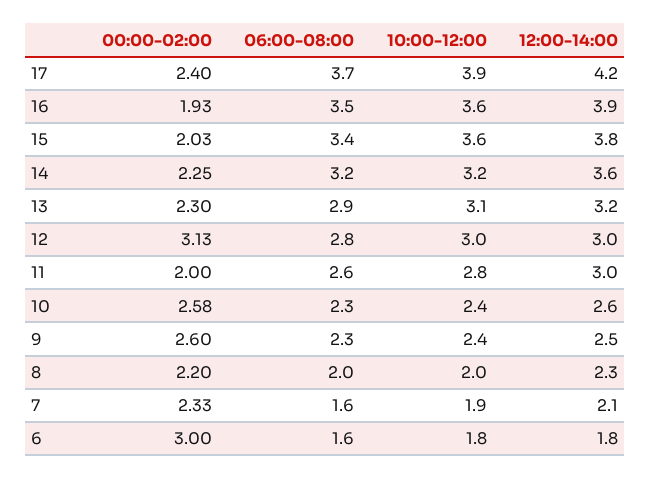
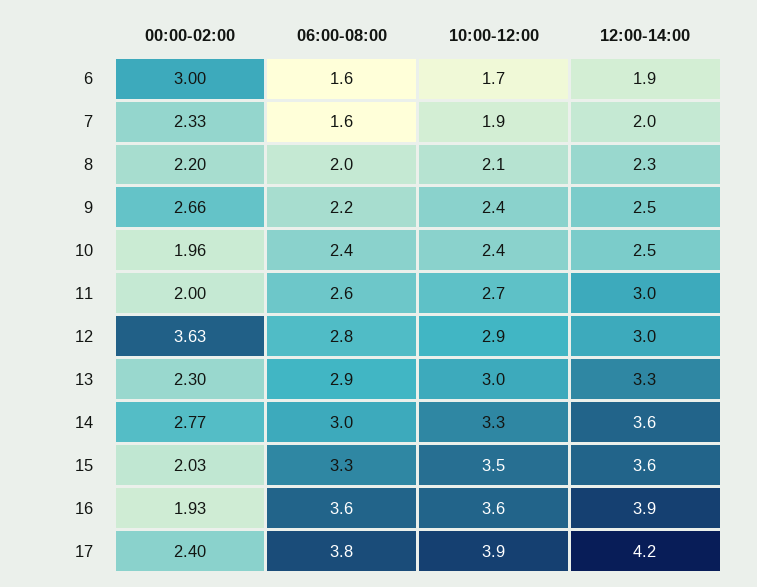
06:00-08:00, 17: 3.7 -> 3.8
06:00-08:00, 16: 3.5 -> 3.6
06:00-08:00, 15: 3.4 -> 3.3
10:00-12:00, 15: 3.6 -> 3.5
12:00-14:00, 15: 3.8 -> 3.6
00:00-02:00, 14: 2.25 -> 2.77
06:00-08:00, 14: 3.2 -> 3
10:00-12:00, 14: 3.2 -> 3.3
10:00-12:00, 13: 3.1 -> 3
12:00-14:00, 13: 3.2 -> 3.3
00:00-02:00, 12: 3.13 -> 3.63
10:00-12:00, 12: 3 -> 2.9
10:00-12:00, 11: 2.8 -> 2.7
00:00-02:00, 10: 2.58 -> 1.96
06:00-08:00, 10: 2.3 -> 2.4
12:00-14:00, 10: 2.6 -> 2.5
00:00-02:00, 9: 2.6 -> 2.66
06:00-08:00, 9: 2.3 -> 2.2
10:00-12:00, 8: 2 -> 2.1
12:00-14:00, 7: 2.1 -> 2
10:00-12:00, 6: 1.8 -> 1.7
12:00-14:00, 6: 1.8 -> 1.9

